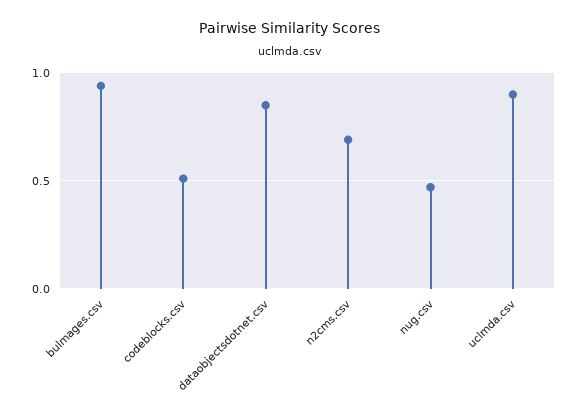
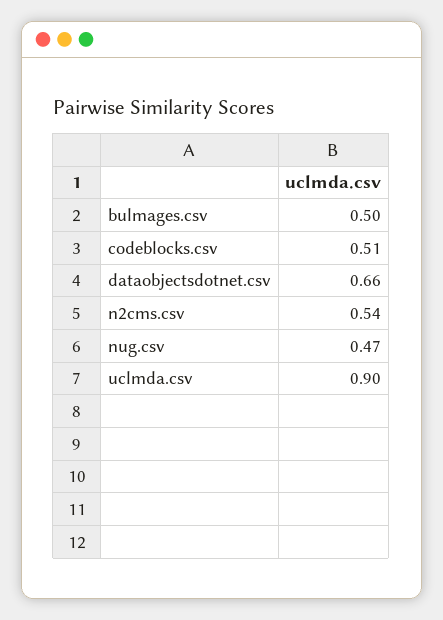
bulmages.csv: 0.95 -> 0.5
dataobjectsdotnet.csv: 0.85 -> 0.66
n2cms.csv: 0.7 -> 0.54

